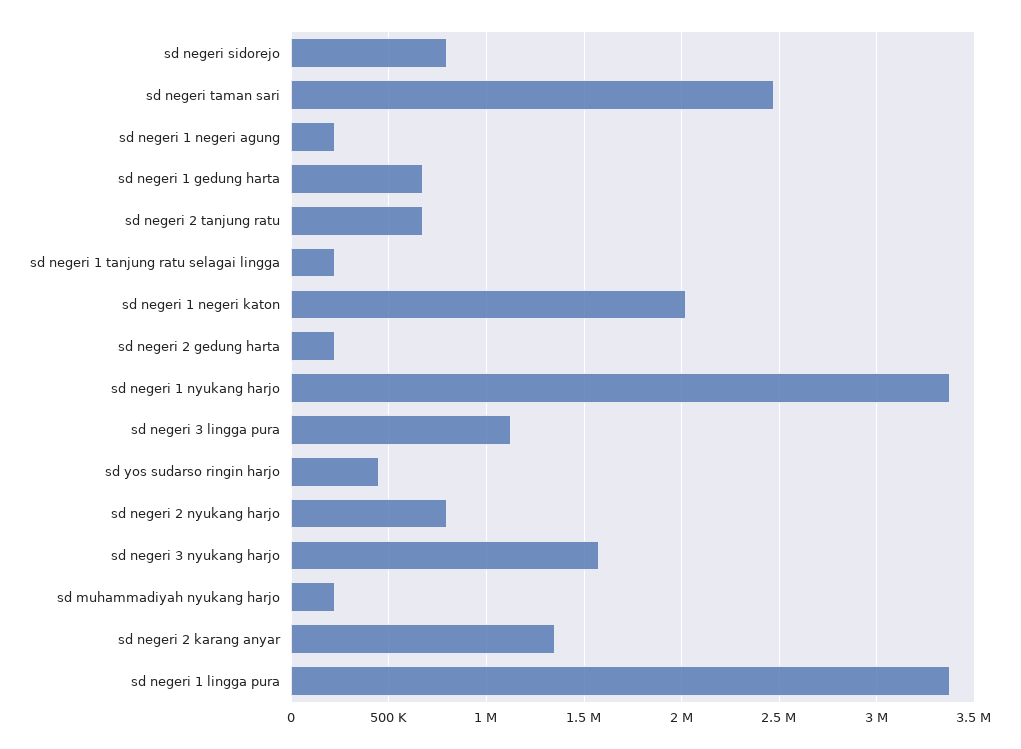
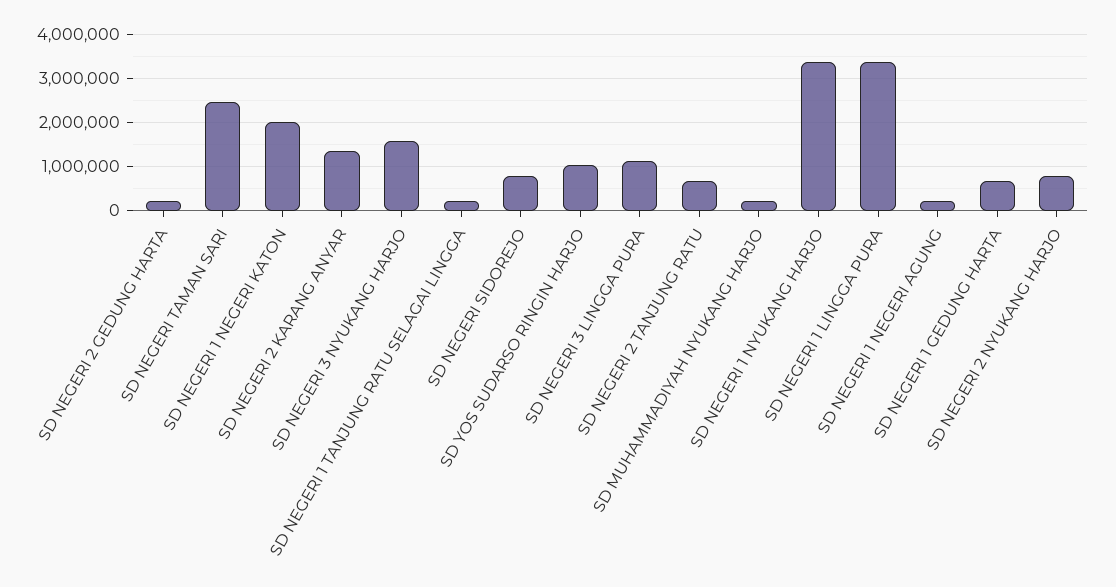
sd yos sudarso ringin harjo: 450000 -> 1000000

